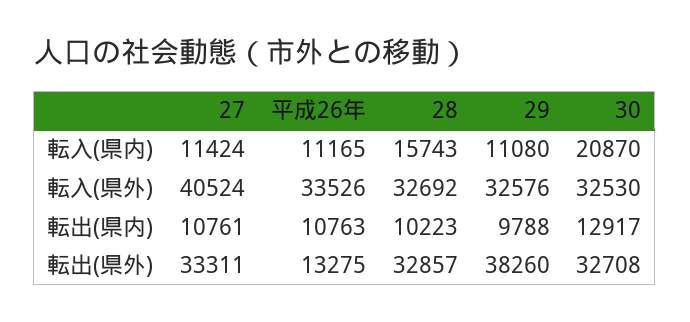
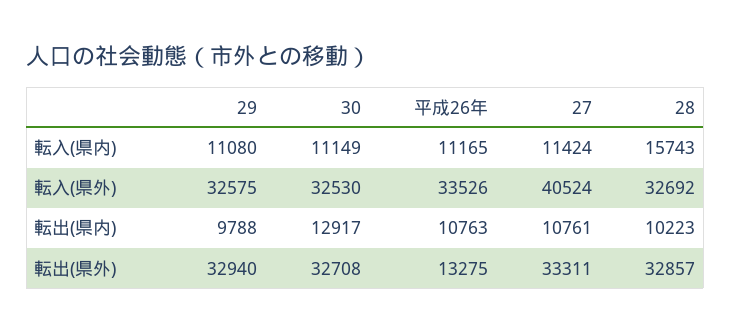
30, 転入(県内): 20870 -> 11149
29, 転入(県外): 32576 -> 32575
29, 転出(県外): 38260 -> 32940

